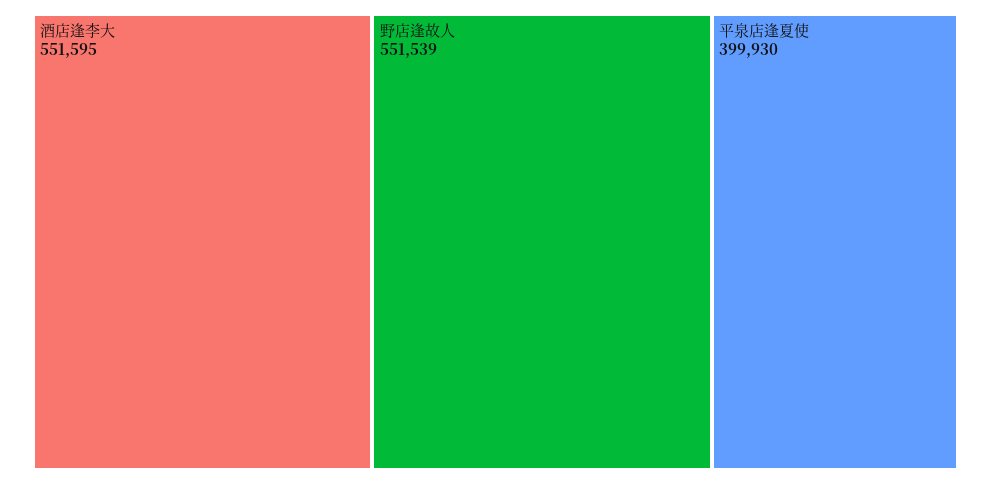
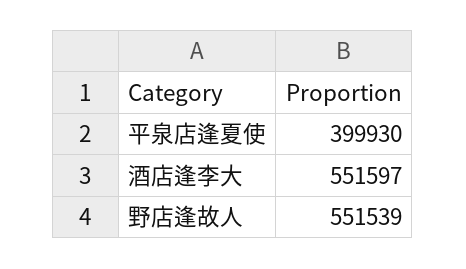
酒店逢李大: 551595 -> 551597

